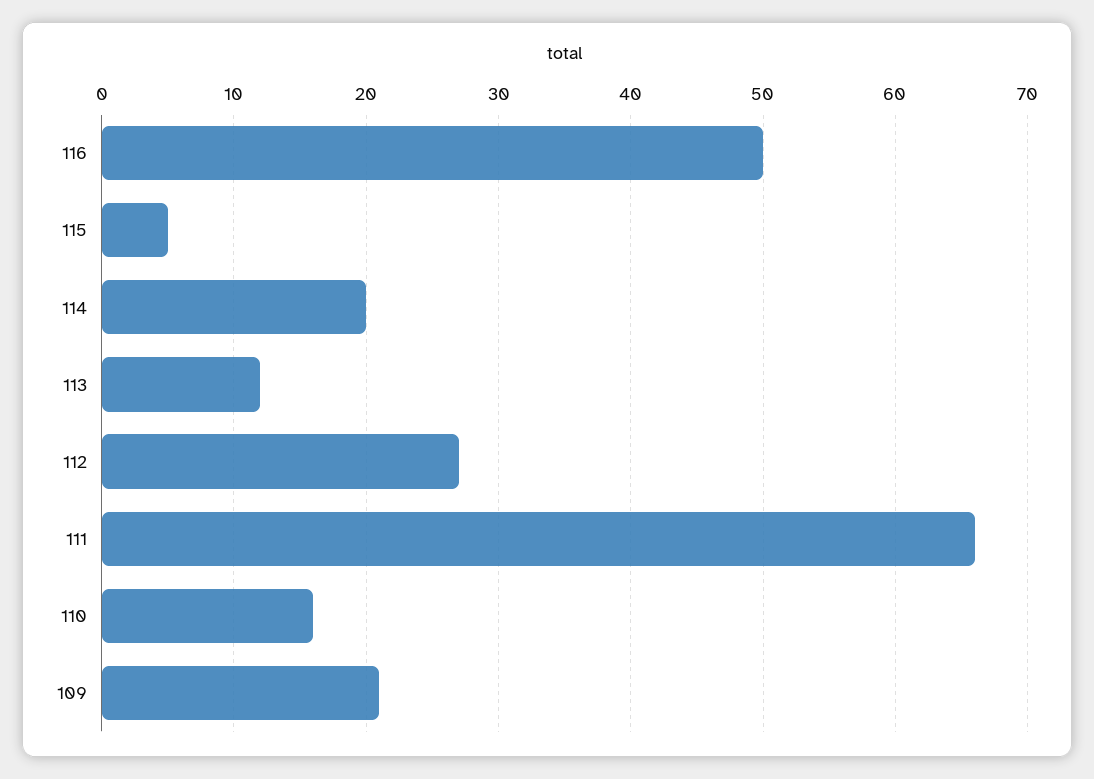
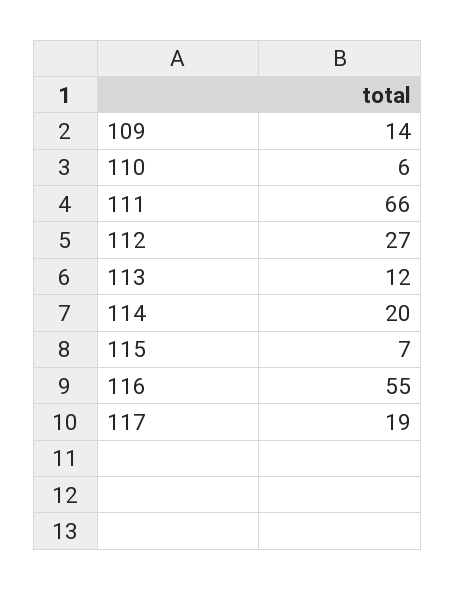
116: 50 -> 55
115: 5 -> 7
110: 16 -> 6
109: 21 -> 14
117: none -> 19

